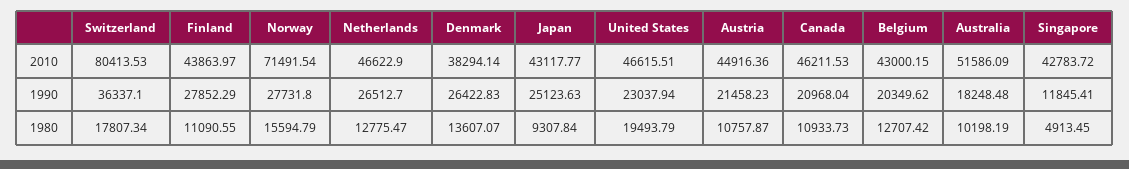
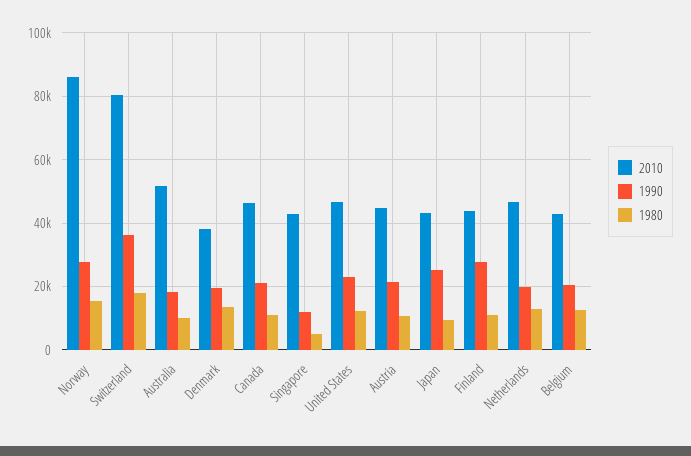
2010, Norway: 71491.54 -> 86000
1990, Netherlands: 26512.7 -> 20000
1990, Denmark: 26422.83 -> 20000
1980, United States: 19493.79 -> 12000

